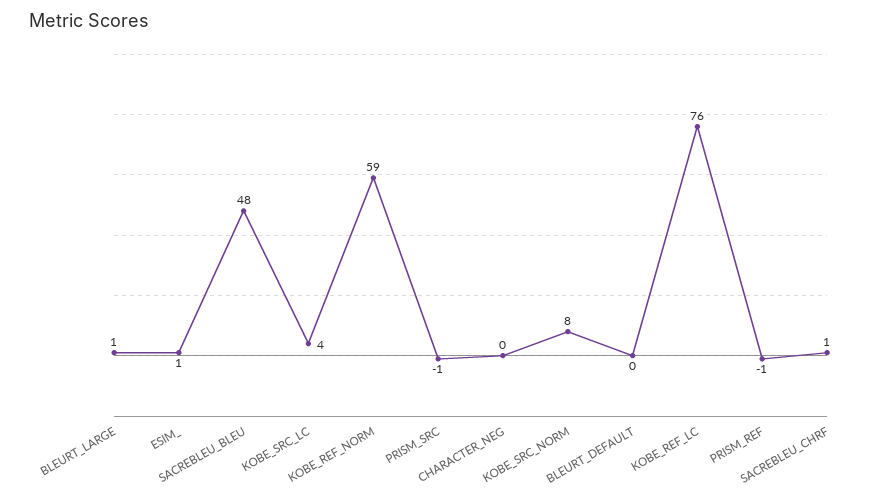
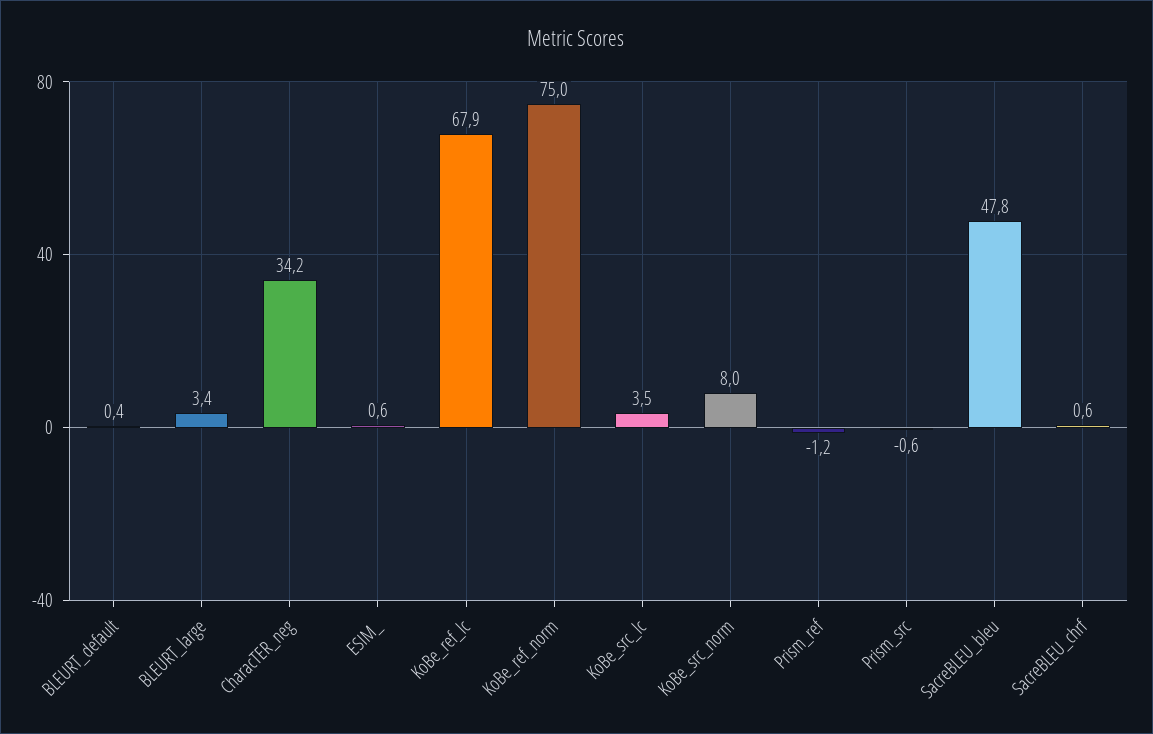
BLEURT_LARGE: 1 -> 3.4
KOBE_REF_NORM: 59 -> 75
CHARACTER_NEG: 0 -> 34.2
KOBE_REF_LC: 76 -> 67.9

